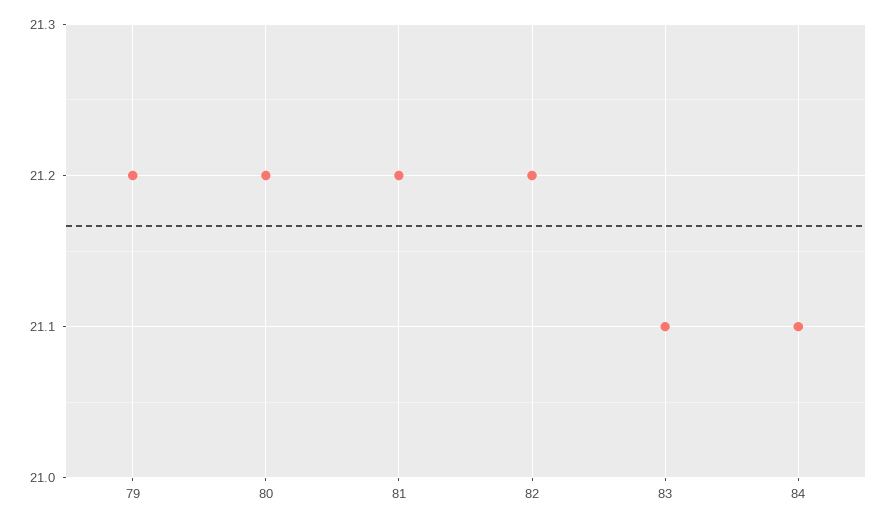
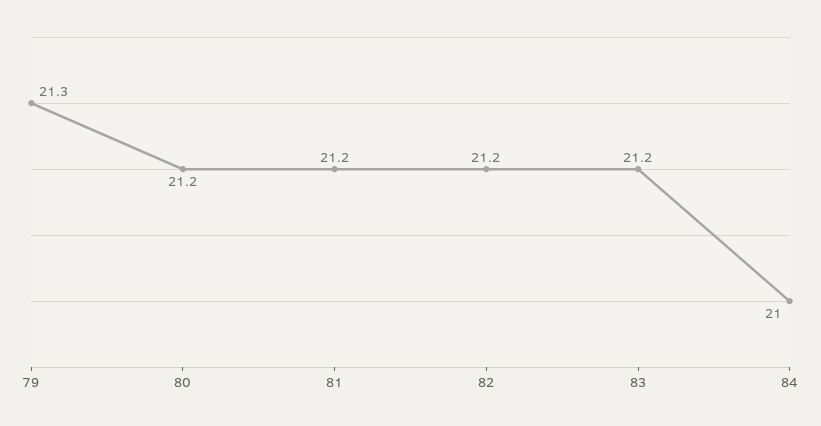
79: 21.2 -> 21.3
83: 21.1 -> 21.2
84: 21.1 -> 21

